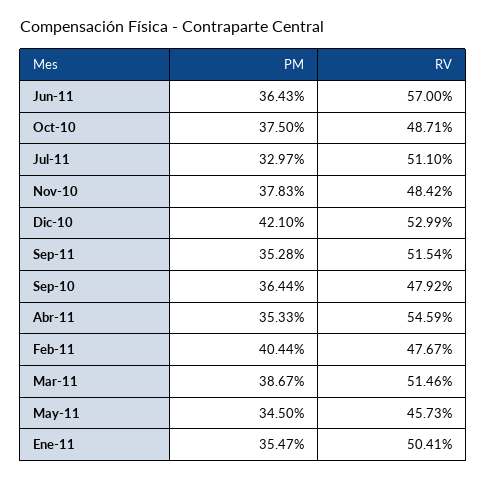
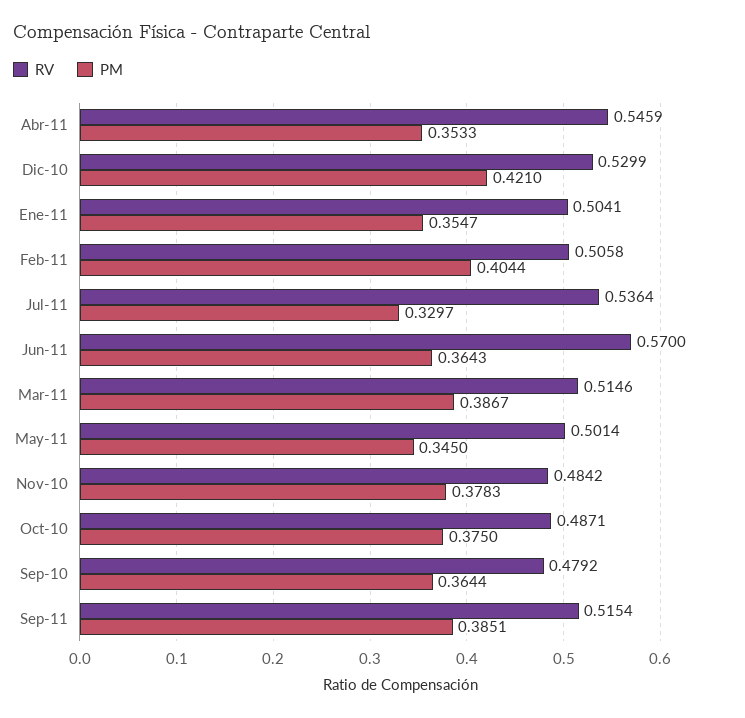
RV, Jul-11: 0.511 -> 0.5364
PM, Sep-11: 0.3528 -> 0.3851
RV, Feb-11: 0.4767 -> 0.5058
RV, May-11: 0.4573 -> 0.5014

